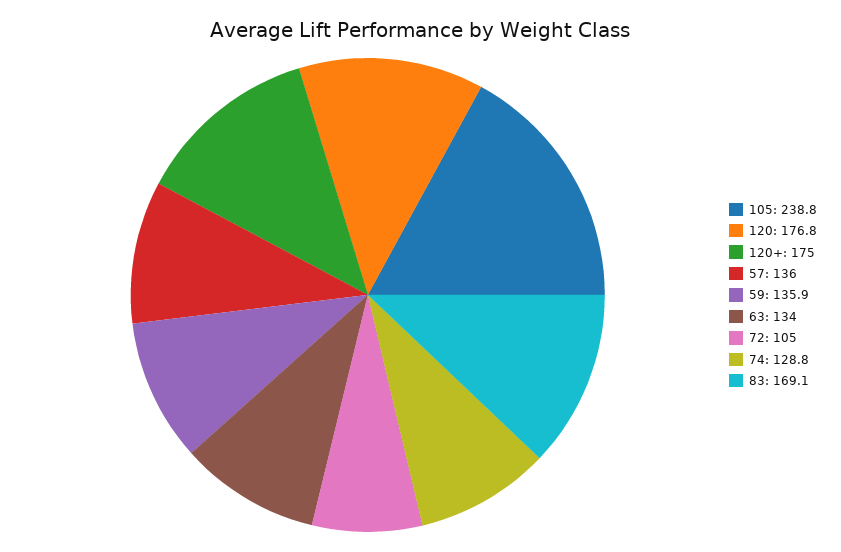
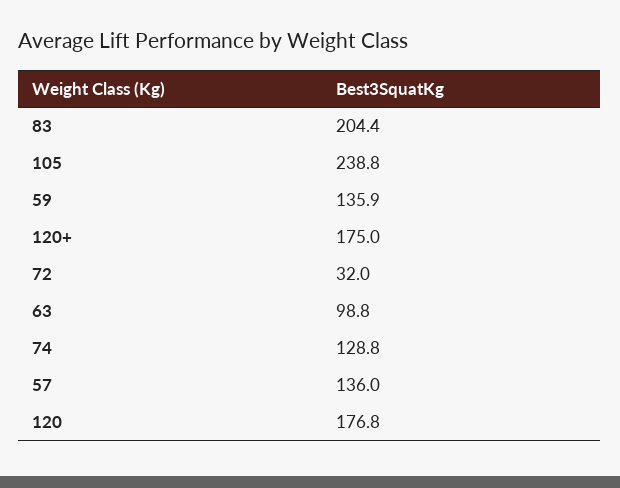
63: 134 -> 98.8
72: 105 -> 32
83: 169.1 -> 204.4

